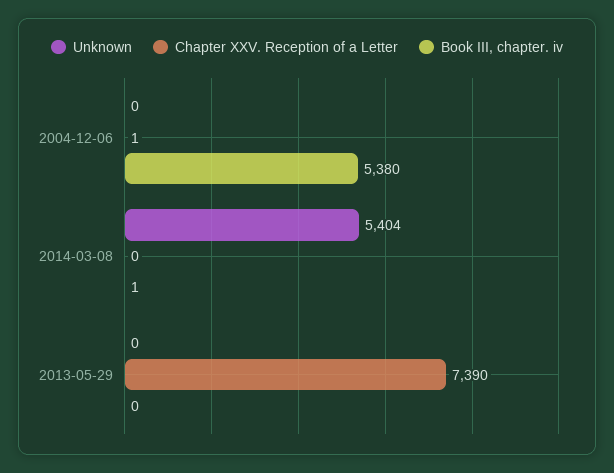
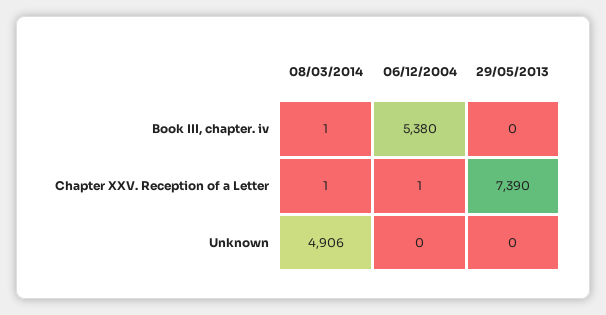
Unknown, 2014-03-08: 5404 -> 4906
Chapter XXV. Reception of a Letter, 2014-03-08: 0 -> 1

